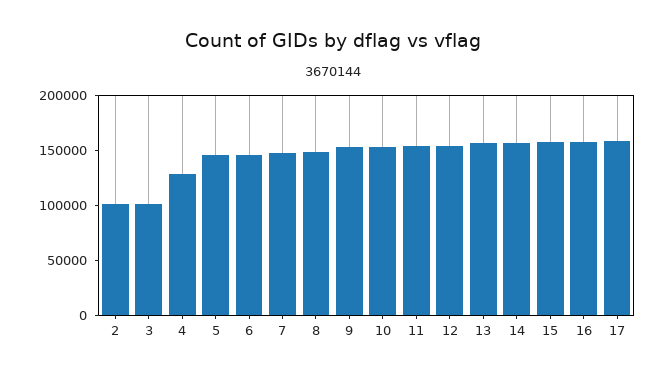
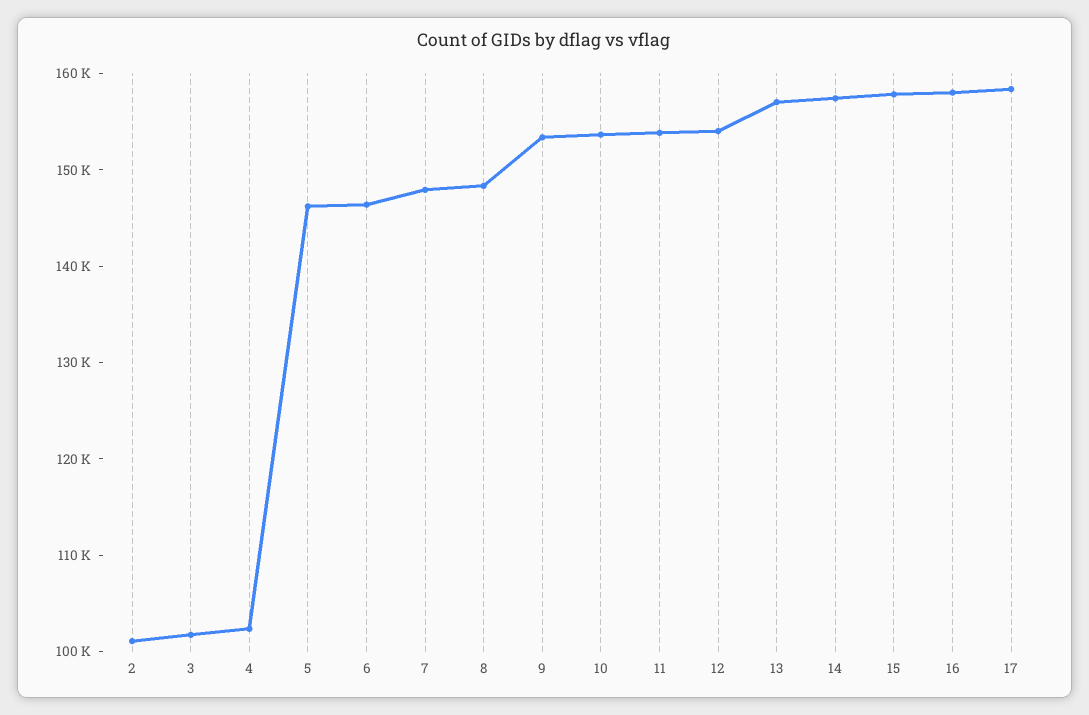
4: 130000 -> 102000

